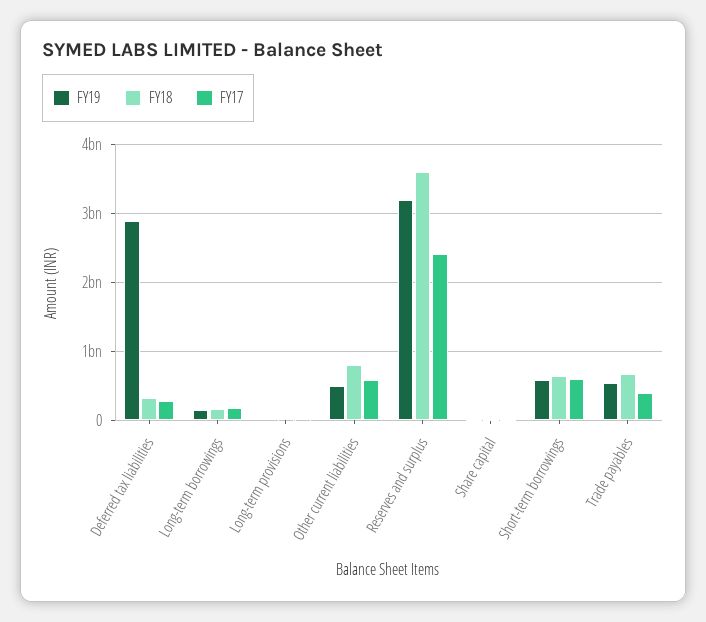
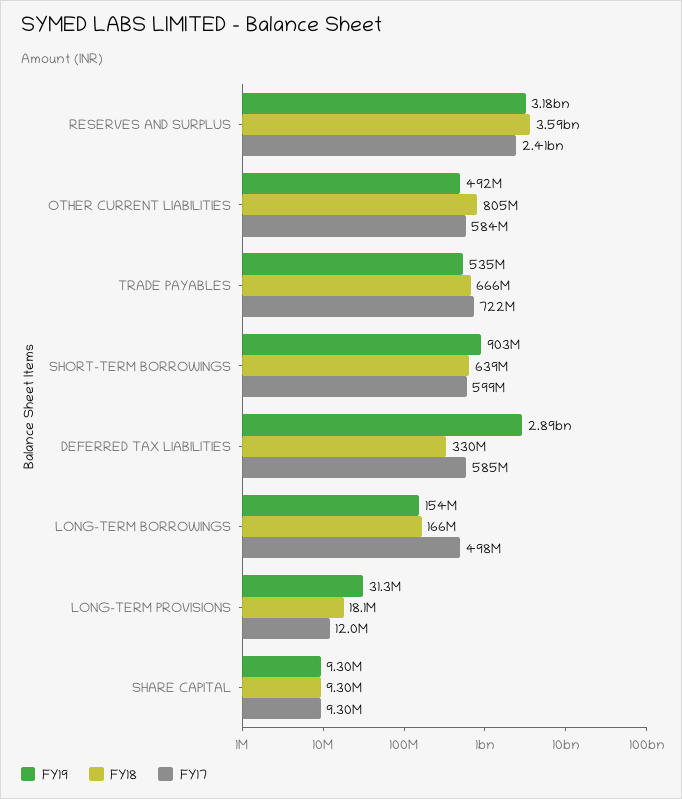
FY17, Deferred tax liabilities: 300000000 -> 585000000
FY17, Long-term borrowings: 200000000 -> 498000000
FY19, Short-term borrowings: 600000000 -> 903000000
FY17, Trade payables: 400000000 -> 722000000

